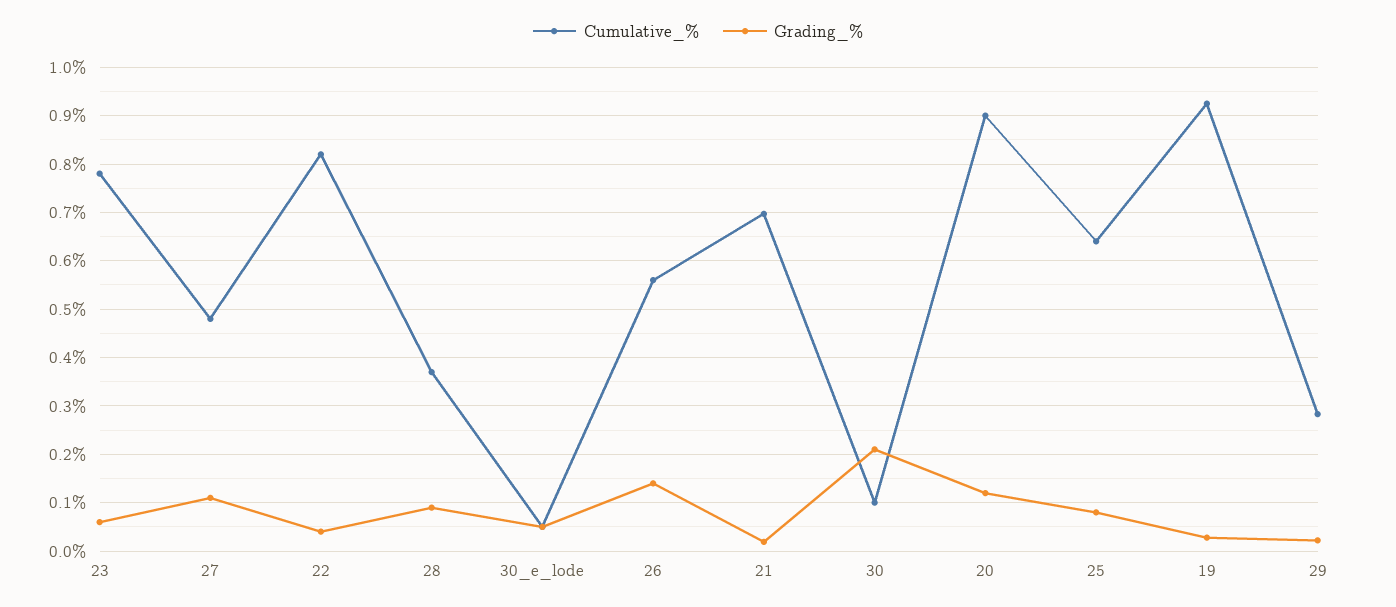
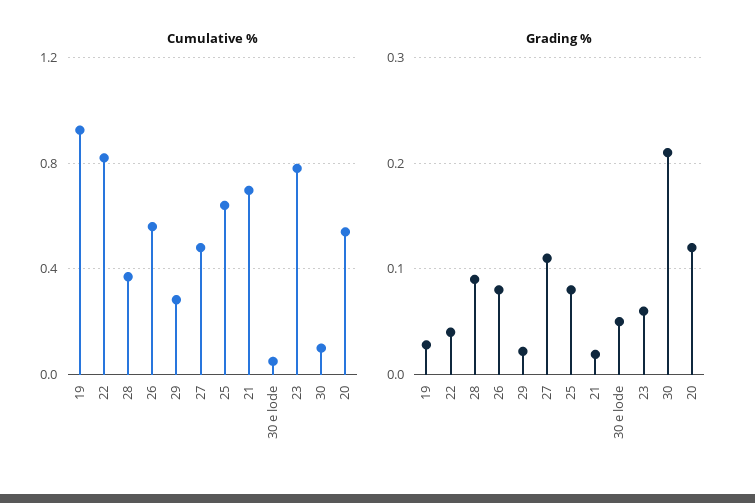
Grading_%, 26: 0.14 -> 0.08
Cumulative_%, 20: 0.9 -> 0.55

